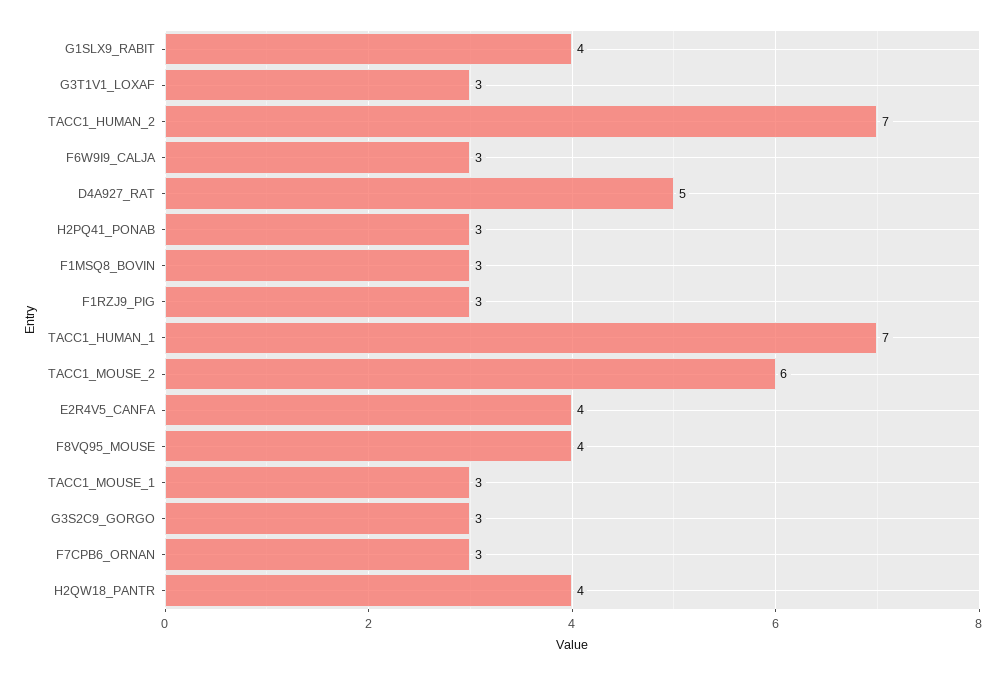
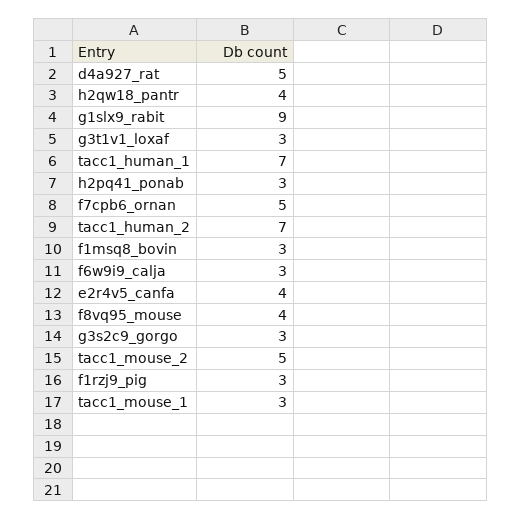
G1SLX9_RABIT: 4 -> 9
TACC1_MOUSE_2: 6 -> 5
F7CPB6_ORNAN: 3 -> 5

